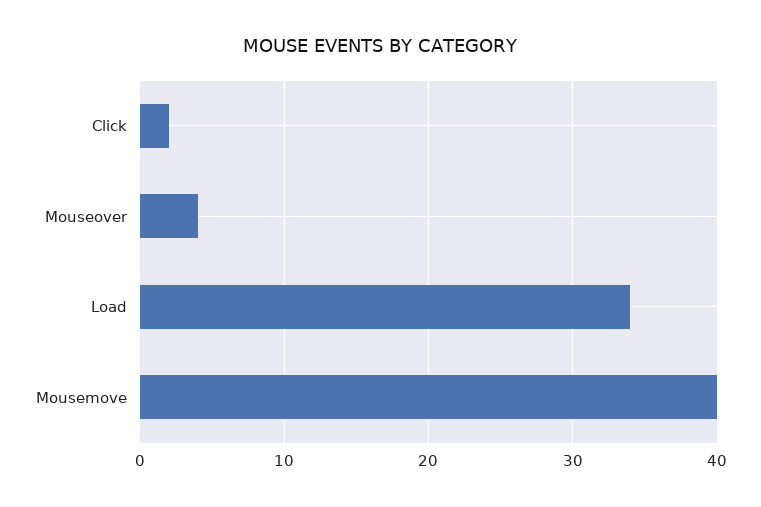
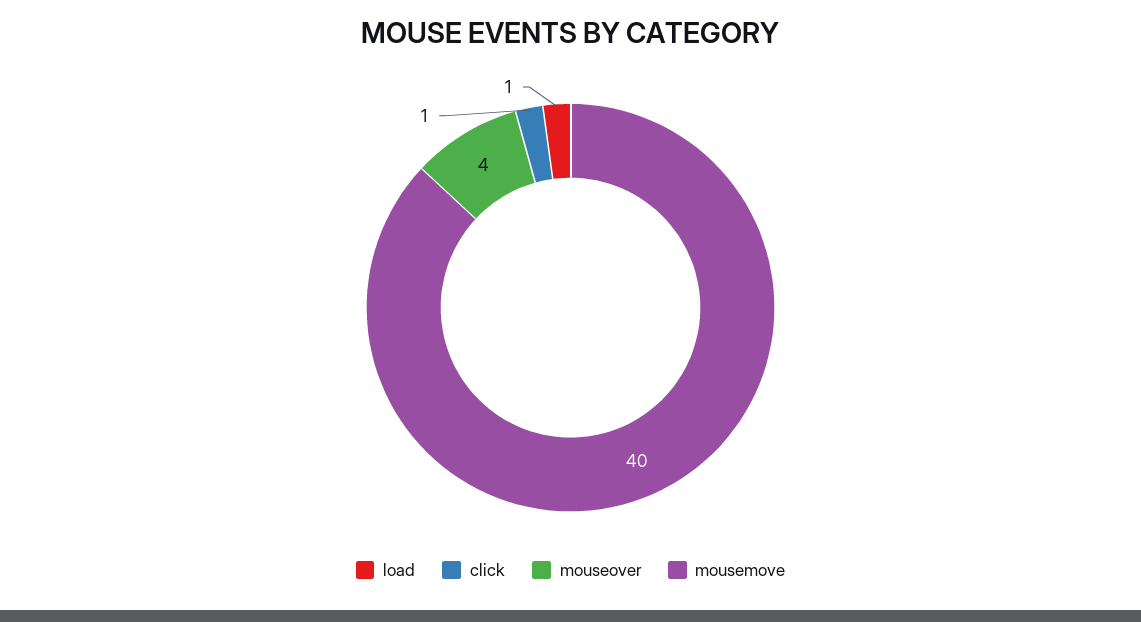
Click: 2 -> 1
Load: 34 -> 1

